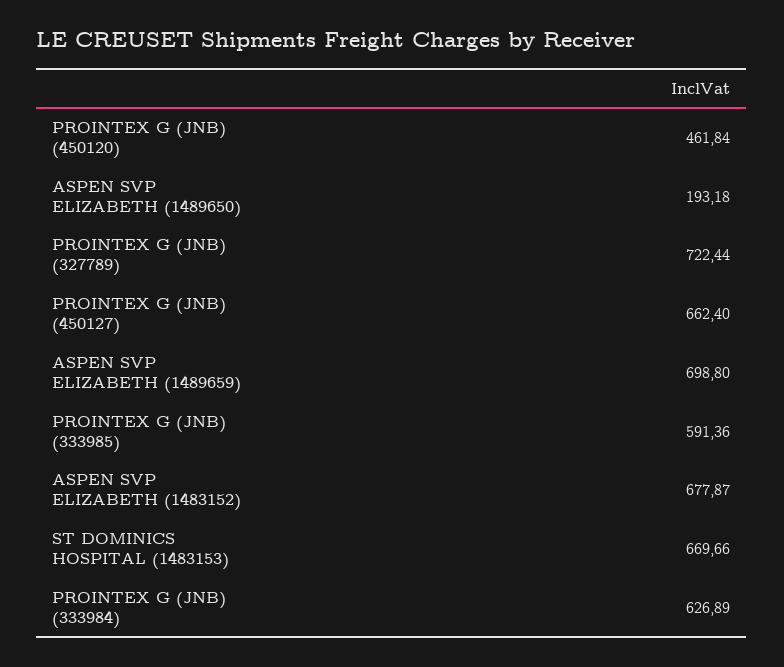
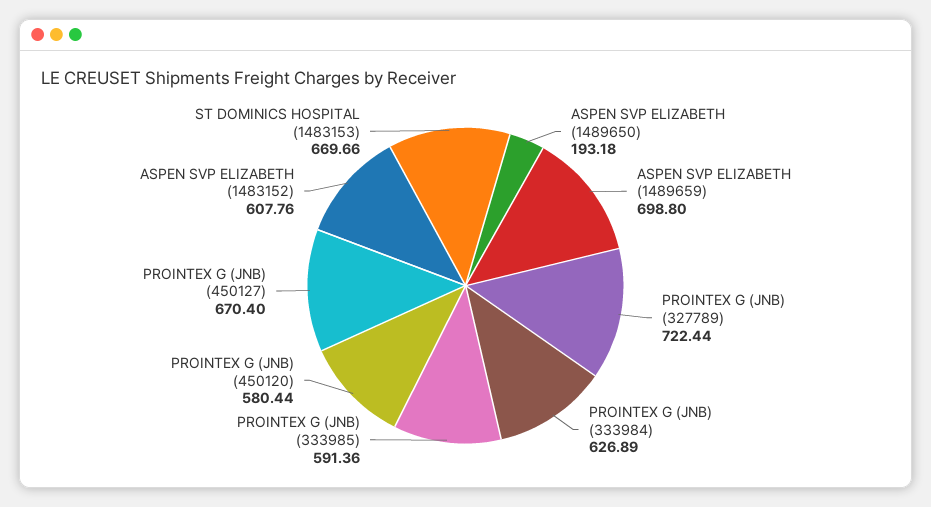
PROINTEX G (JNB) (450120): 461.84 -> 580.44
PROINTEX G (JNB) (450127): 662.4 -> 670.4
ASPEN SVP ELIZABETH (1483152): 677.87 -> 607.76

